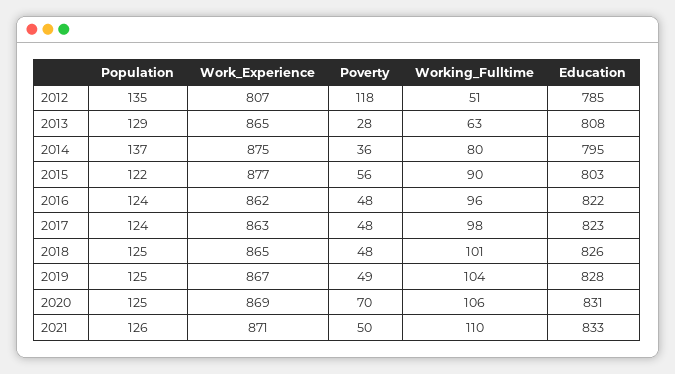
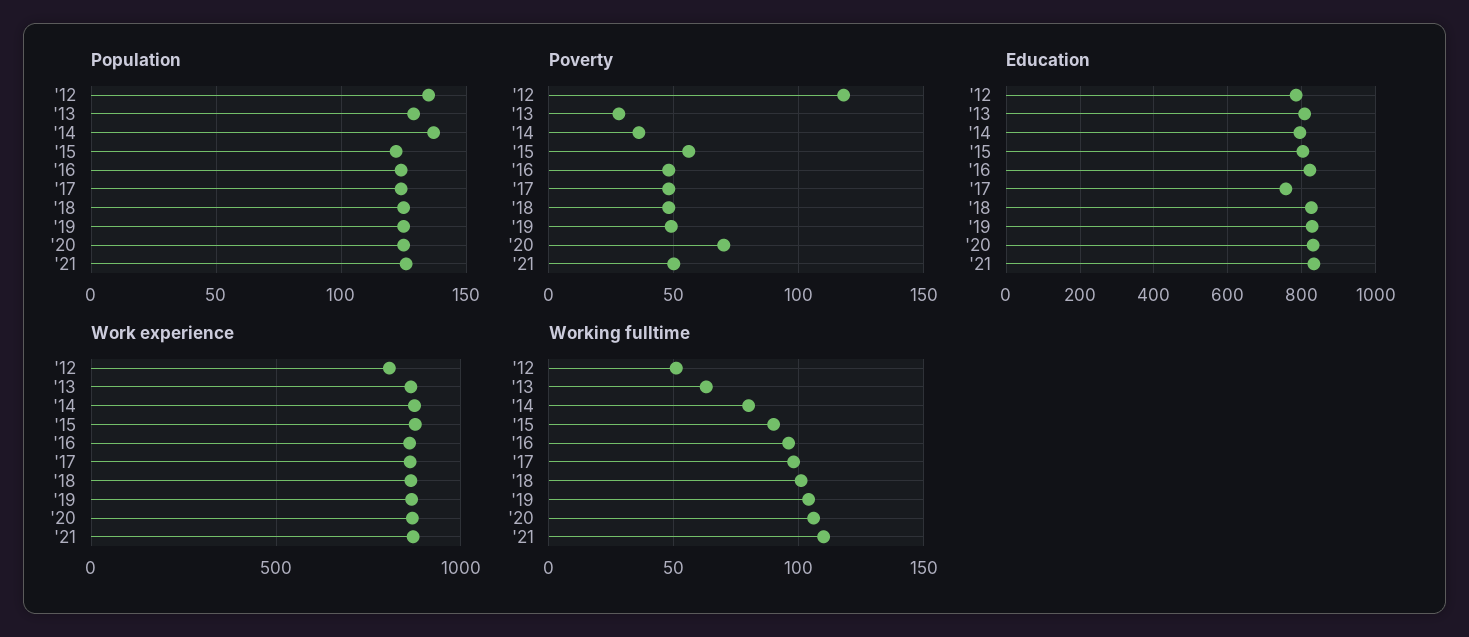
Education, 2017: 823 -> 760

